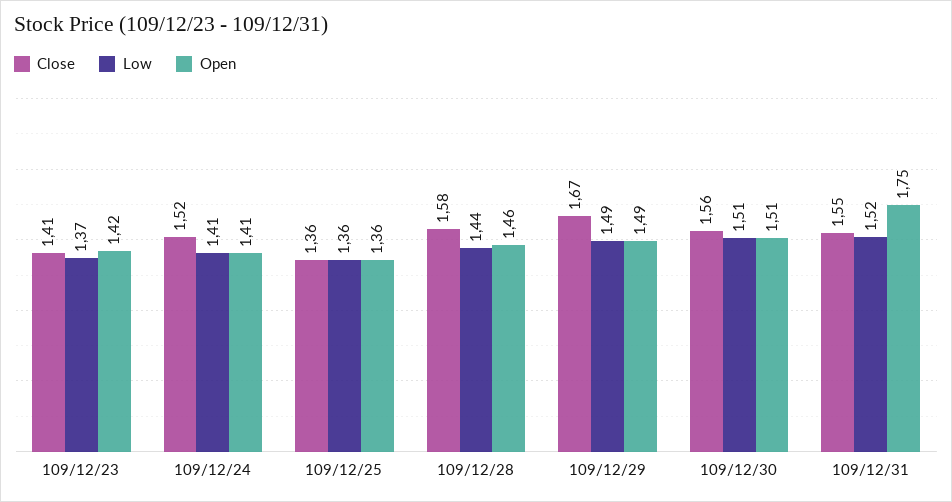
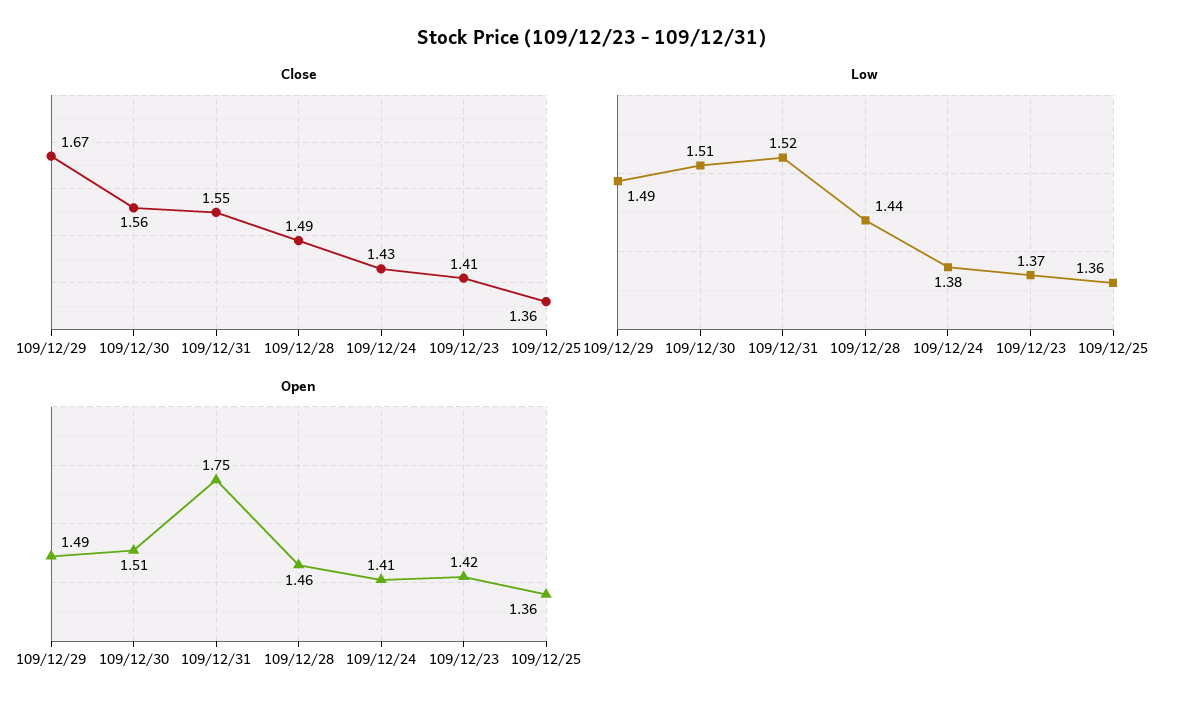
Close, 109/12/24: 1.52 -> 1.43
Low, 109/12/24: 1.41 -> 1.38
Close, 109/12/28: 1.58 -> 1.49

